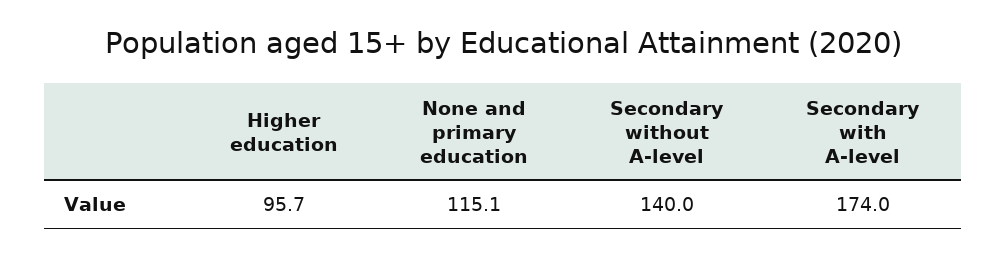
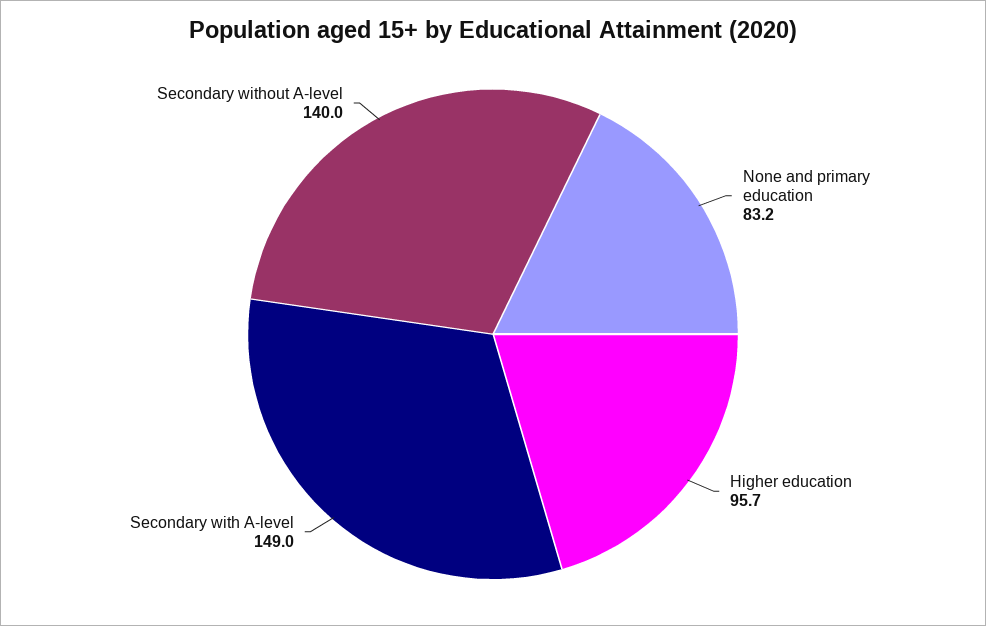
None and primary education: 115.1 -> 83.2
Secondary with A-level: 174 -> 149

